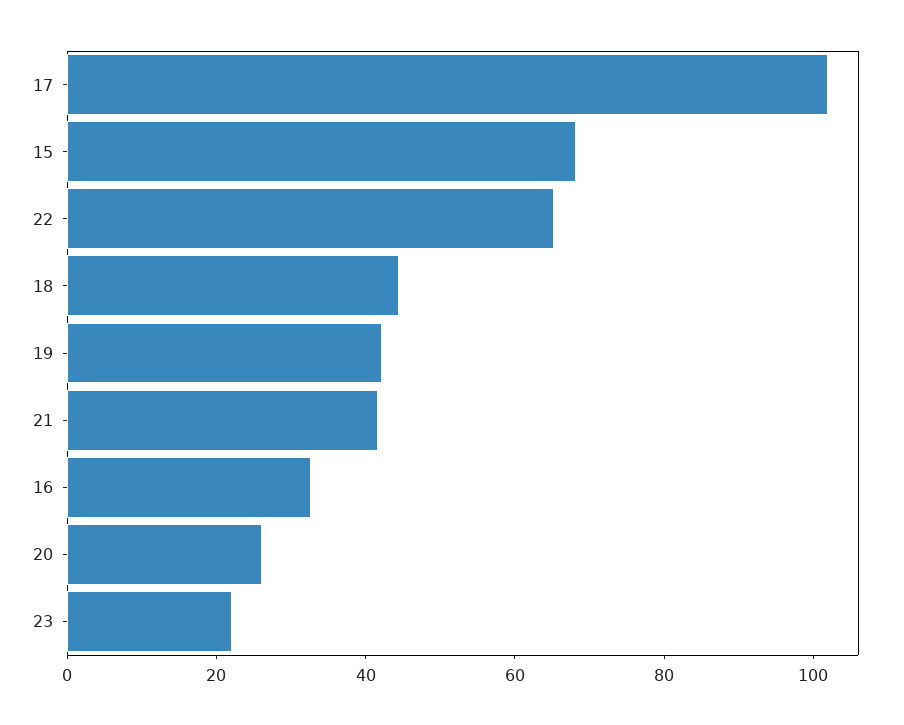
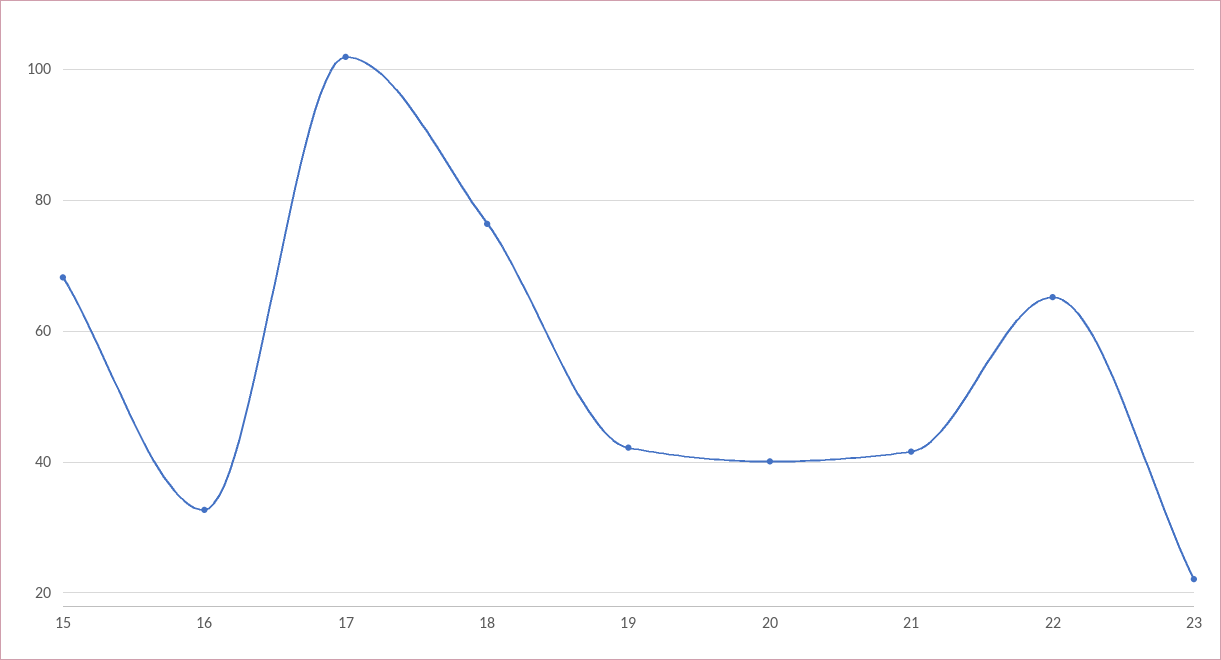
18: 45 -> 76
20: 25 -> 40

